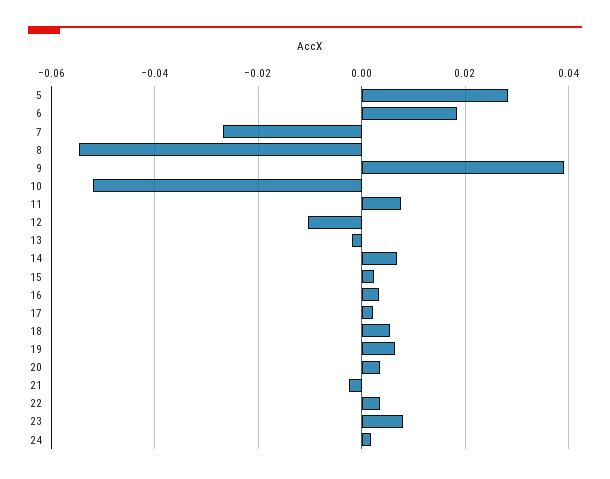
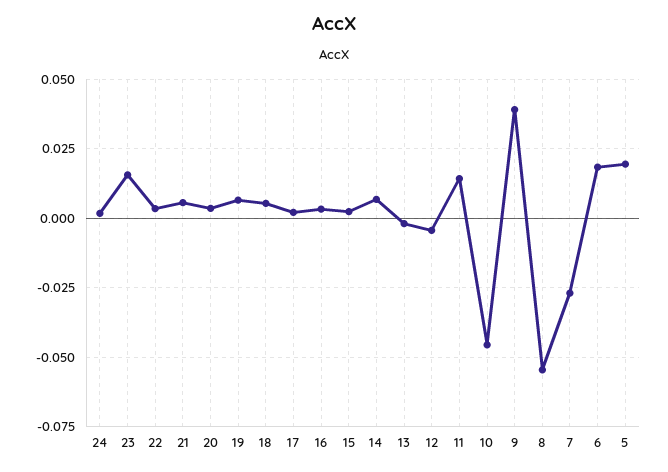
5: 0.028 -> 0.02
10: -0.052 -> -0.045
11: 0.008 -> 0.015
12: -0.01 -> -0.005
21: -0.002 -> 0.005
23: 0.008 -> 0.015

